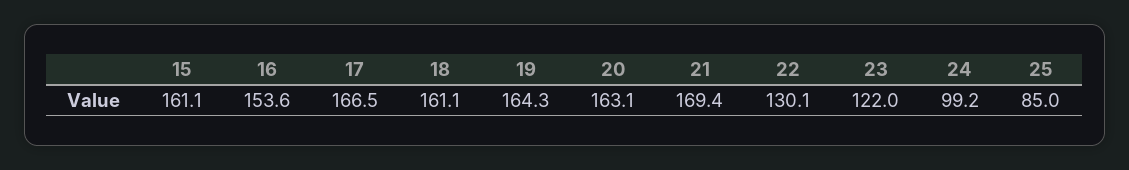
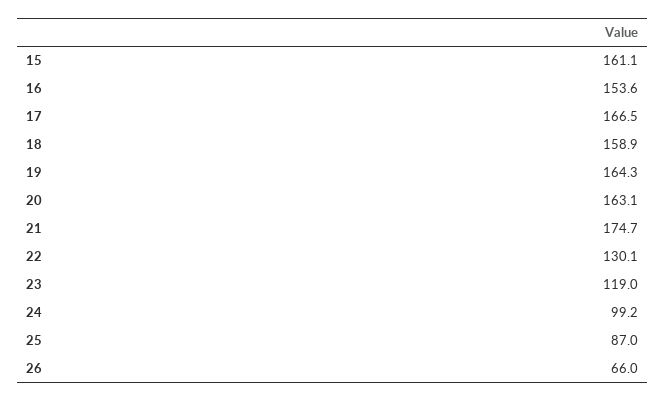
18: 161.1 -> 158.9
21: 169.4 -> 174.7
23: 122 -> 119
25: 85 -> 87
26: none -> 66

